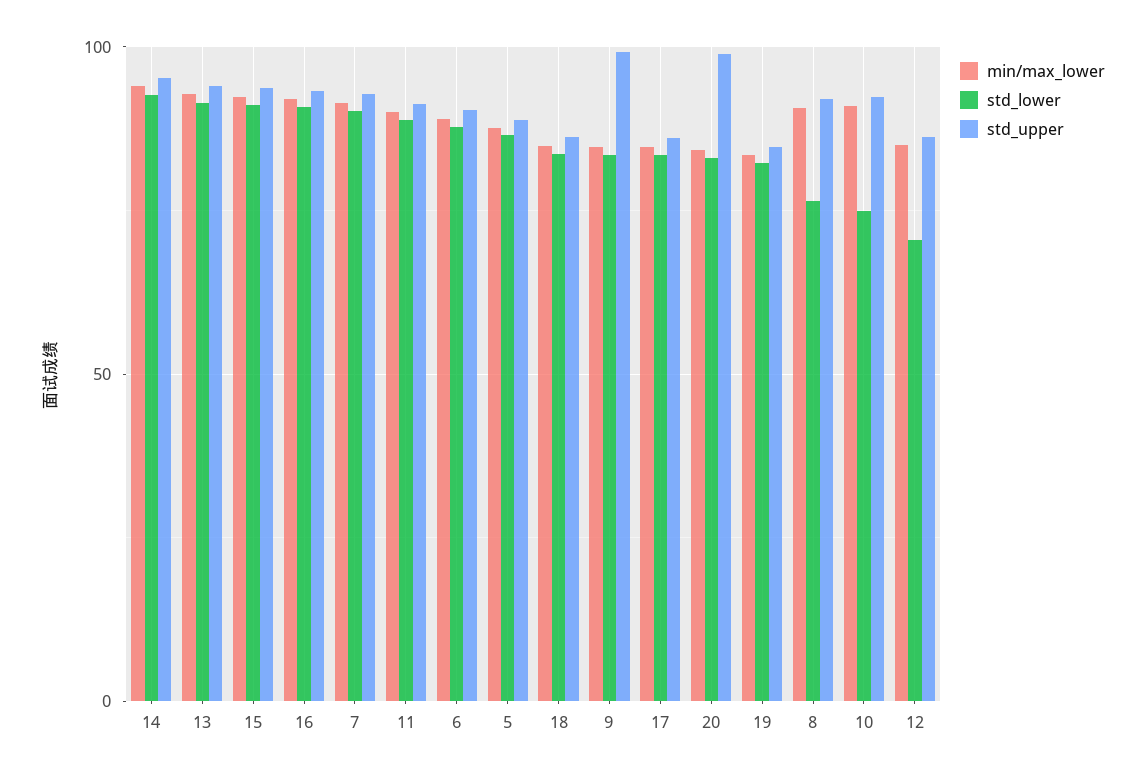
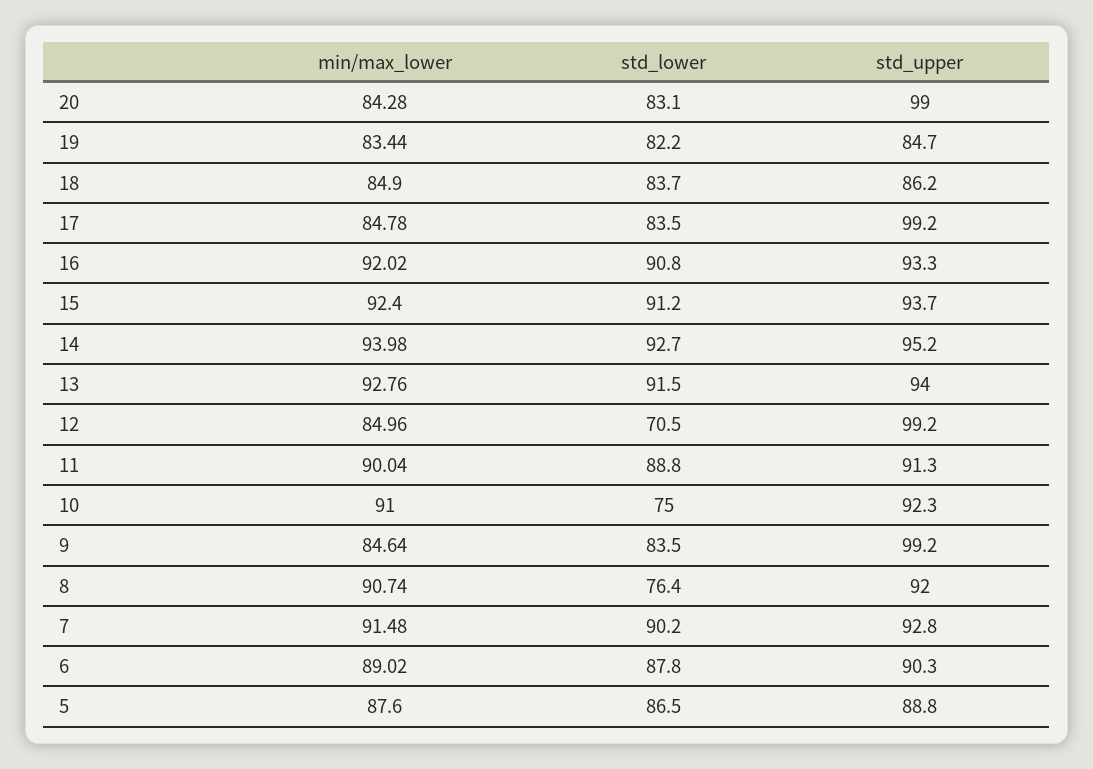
std_upper, 17: 85 -> 99.2
std_upper, 12: 85 -> 99.2

